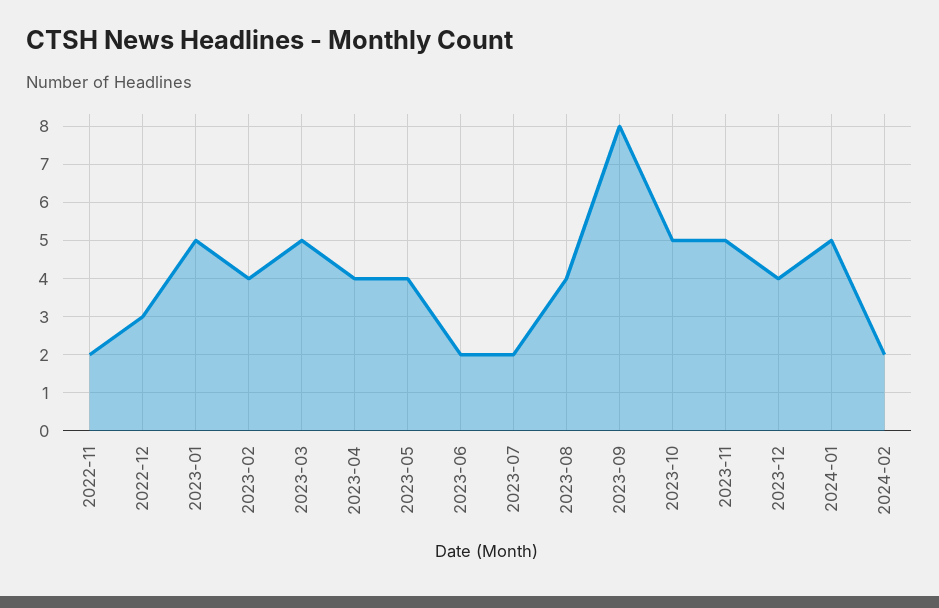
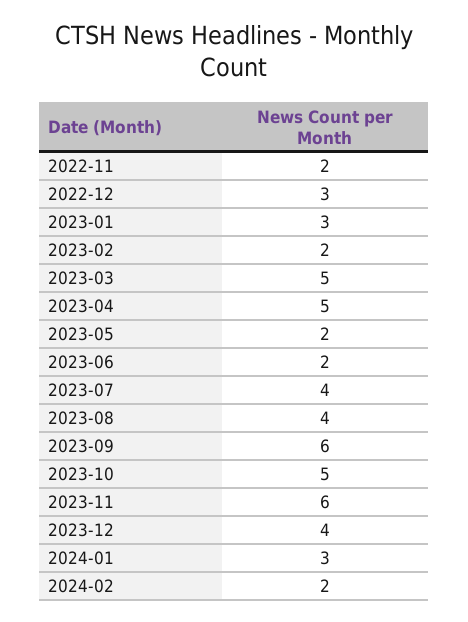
2023-01: 5 -> 3
2023-02: 4 -> 2
2023-04: 4 -> 5
2023-05: 4 -> 2
2023-07: 2 -> 4
2023-09: 8 -> 6
2023-11: 5 -> 6
2024-01: 5 -> 3

